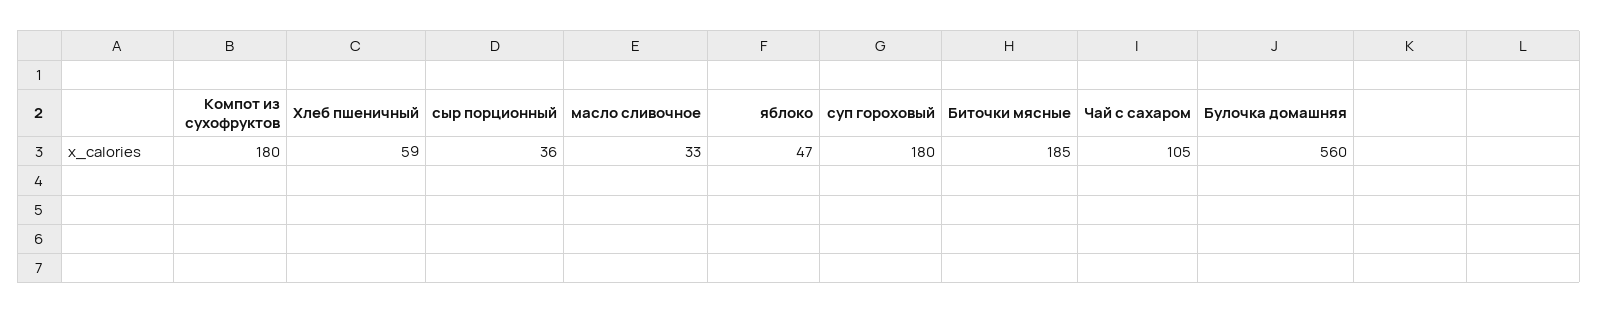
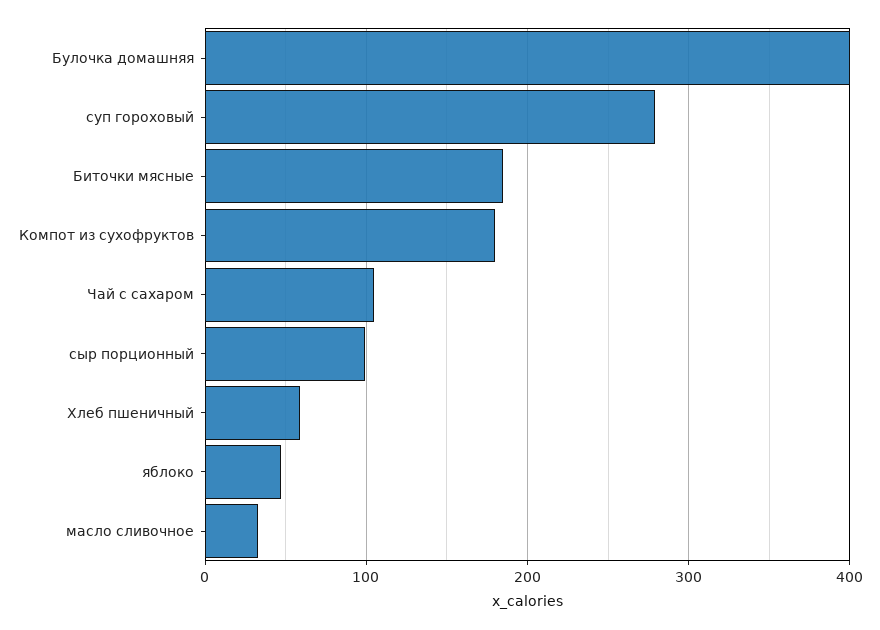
сыр порционный: 36 -> 100
суп гороховый: 180 -> 280
Булочка домашняя: 560 -> 400

